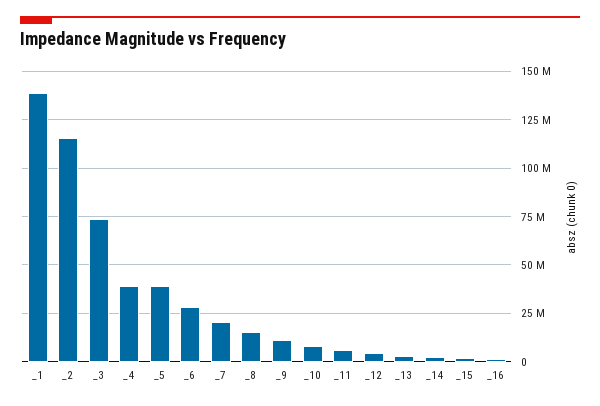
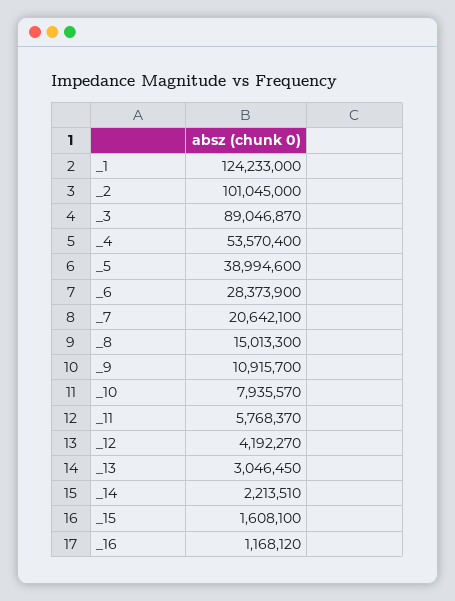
_1: 140000000 -> 124233000
_2: 115000000 -> 101045000
_3: 75000000 -> 89046870
_4: 40000000 -> 53570400

